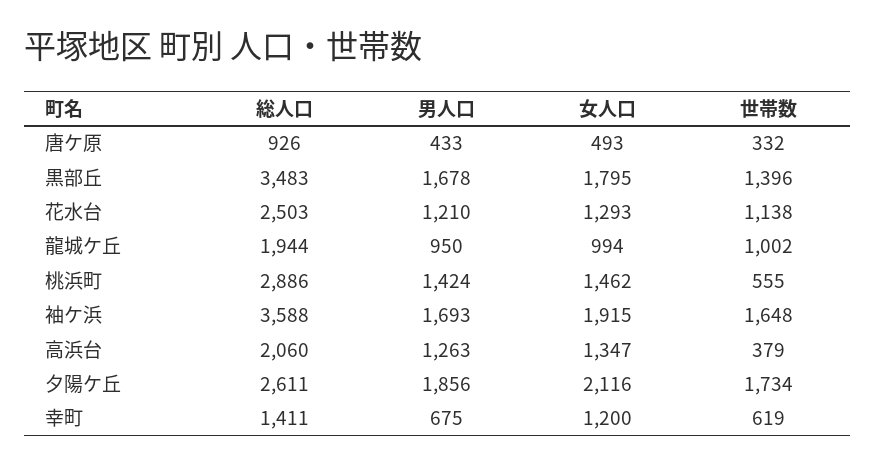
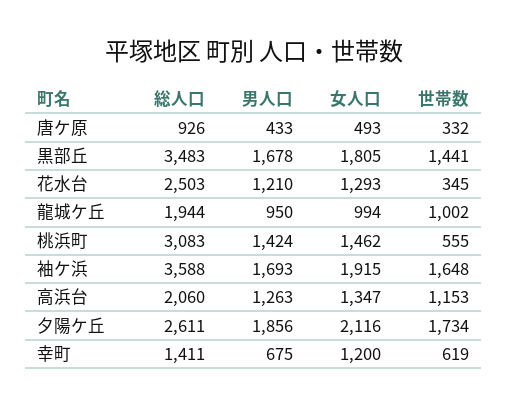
女人口, 黒部丘: 1795 -> 1805
世帯数, 黒部丘: 1396 -> 1441
世帯数, 花水台: 1138 -> 345
総人口, 桃浜町: 2886 -> 3083
世帯数, 高浜台: 379 -> 1153

